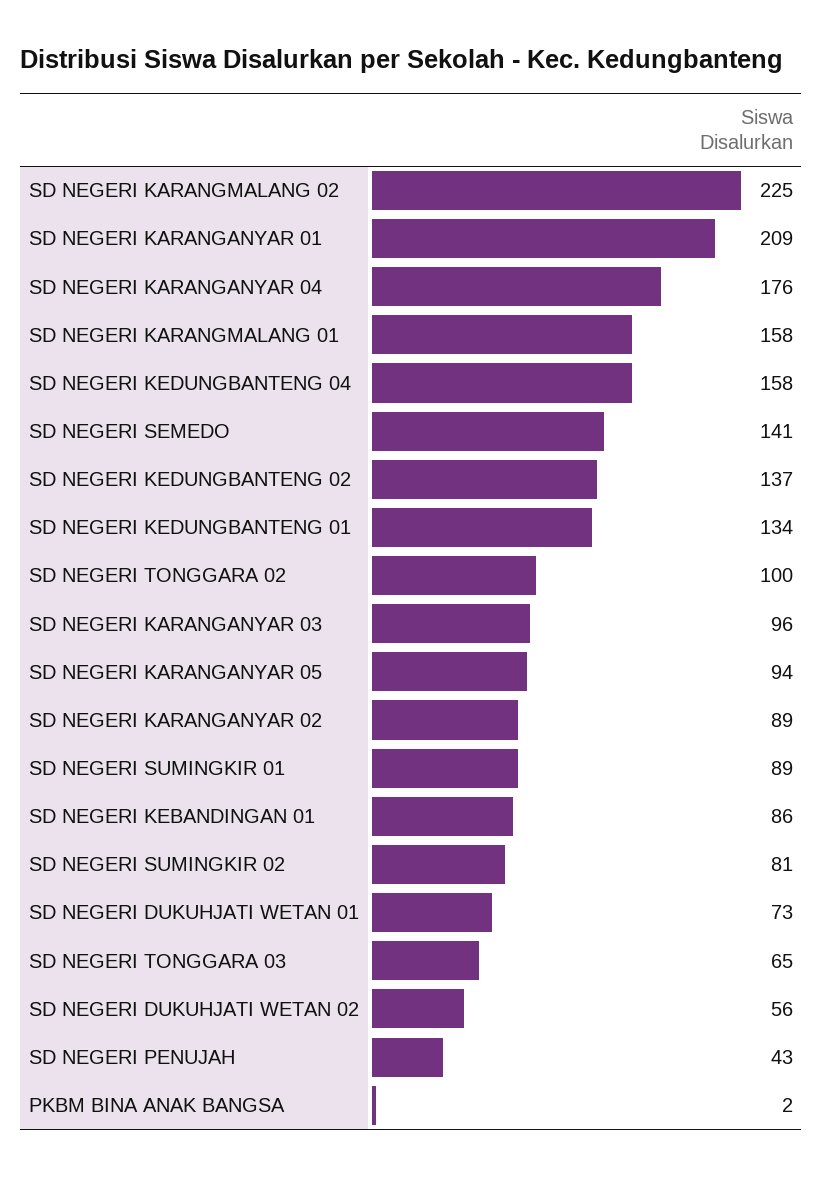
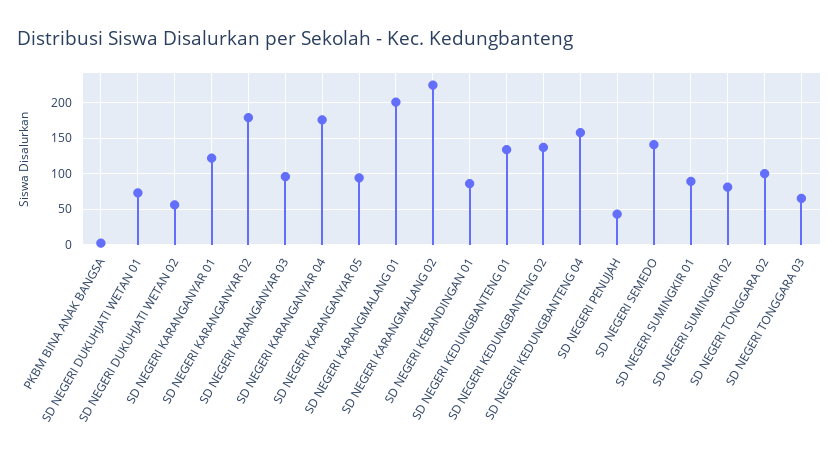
SD NEGERI KARANGANYAR 01: 209 -> 120
SD NEGERI KARANGMALANG 01: 158 -> 200
SD NEGERI KARANGANYAR 02: 89 -> 180

